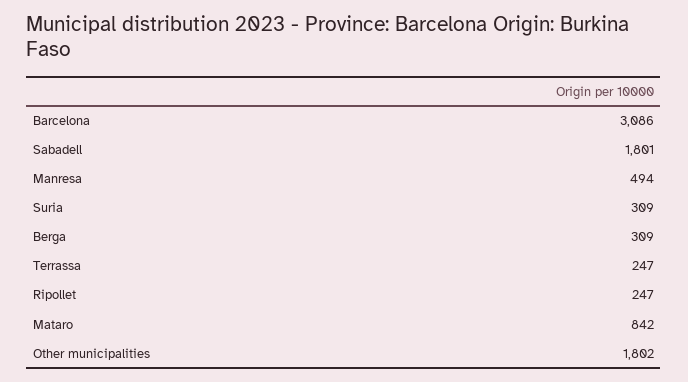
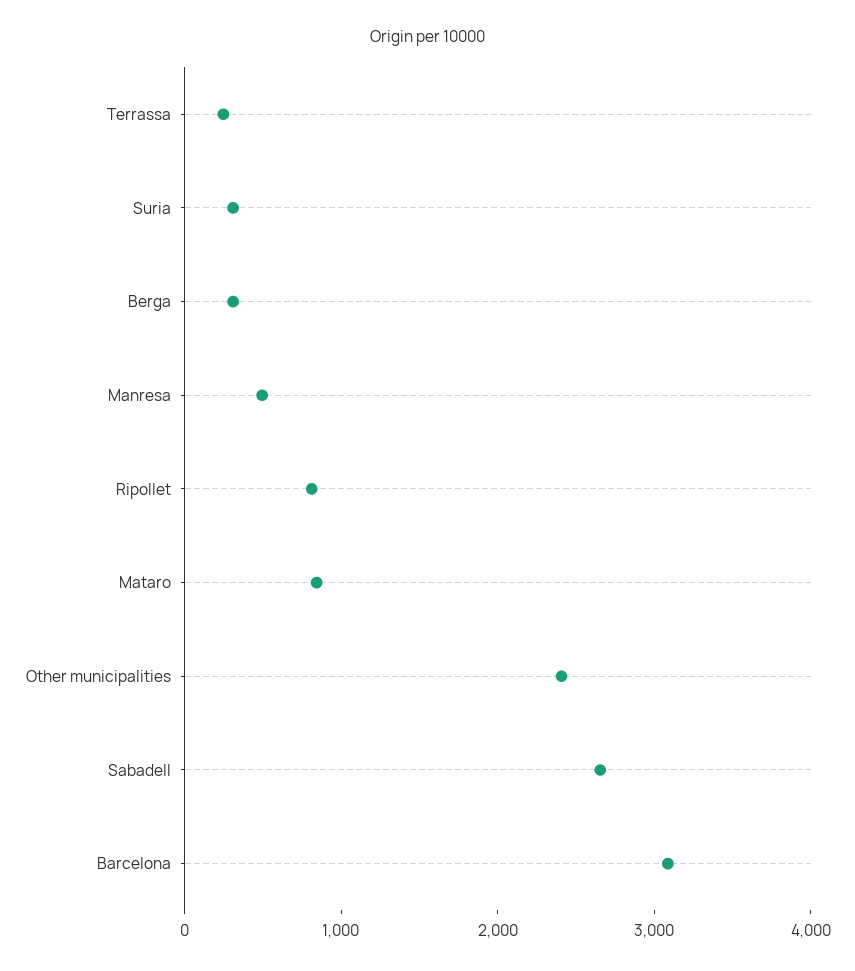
Sabadell: 1801 -> 2600
Ripollet: 247 -> 800
Other municipalities: 1802 -> 2400

